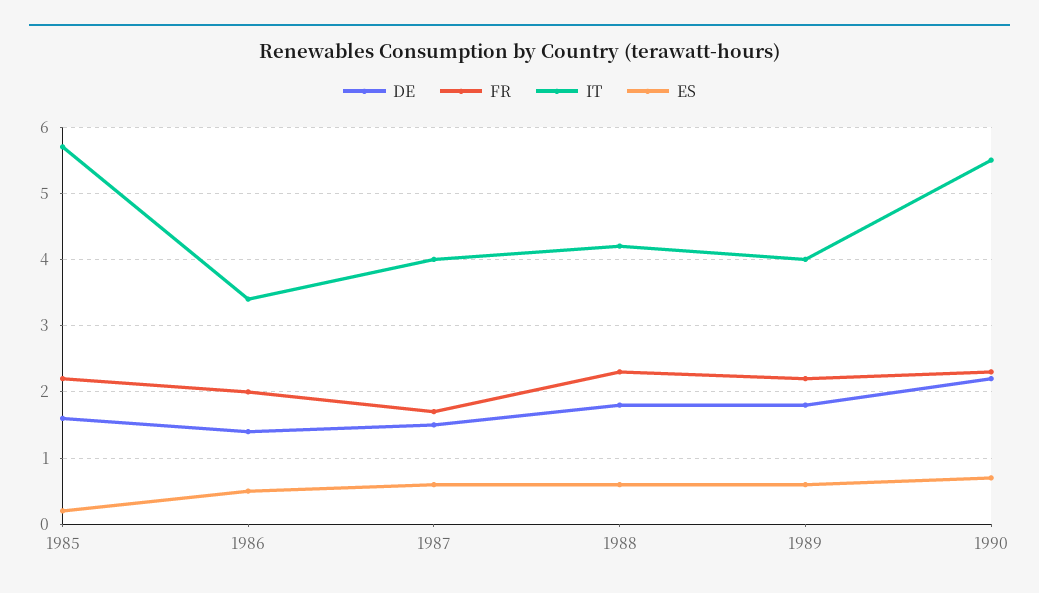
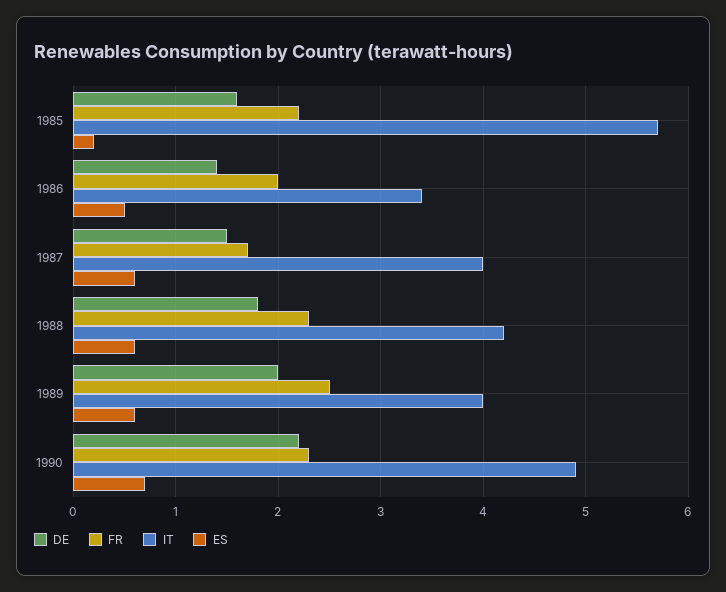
DE, 1989: 1.8 -> 2
FR, 1989: 2.2 -> 2.5
IT, 1990: 5.5 -> 4.9

